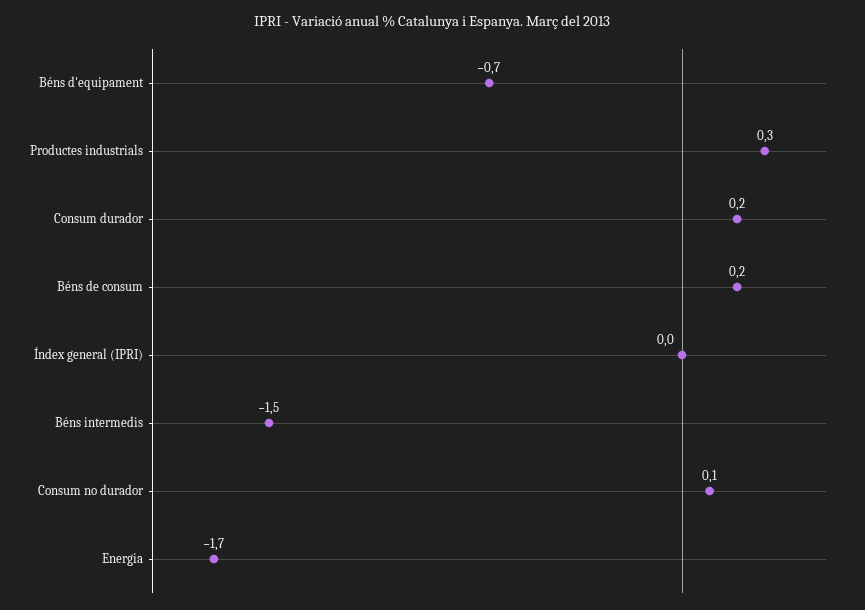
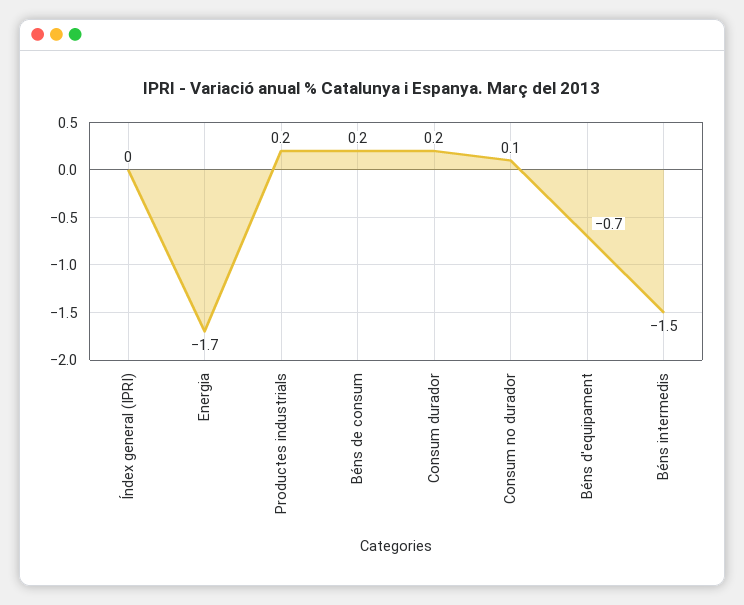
Productes industrials: 0.3 -> 0.2

